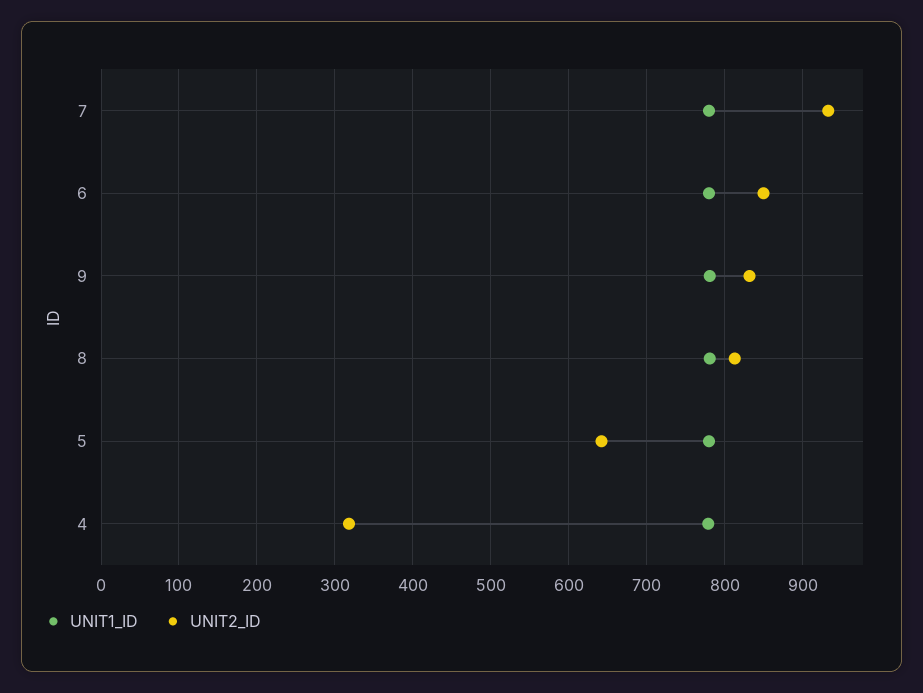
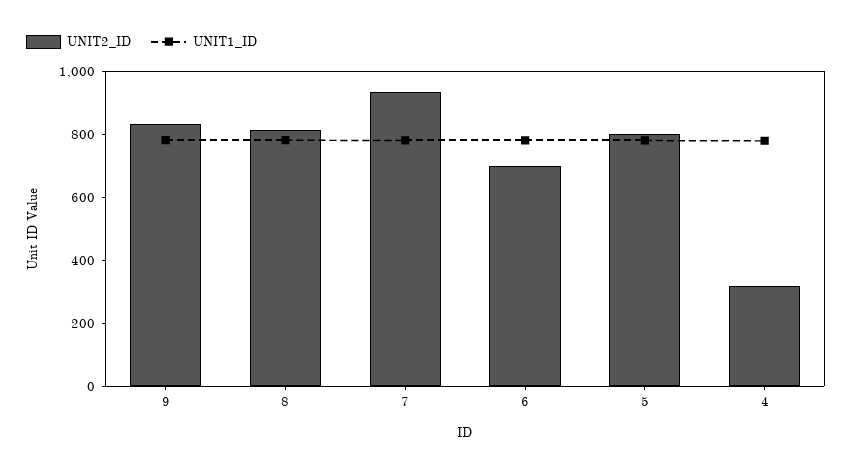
UNIT2_ID, 6: 850 -> 700
UNIT2_ID, 5: 640 -> 800

